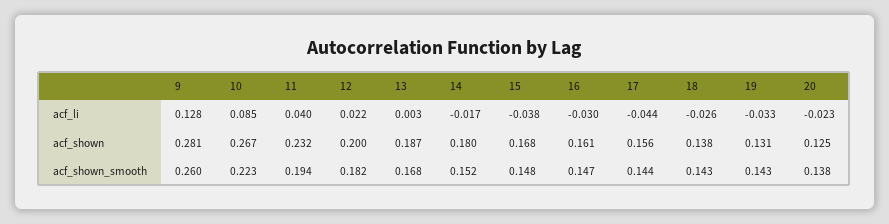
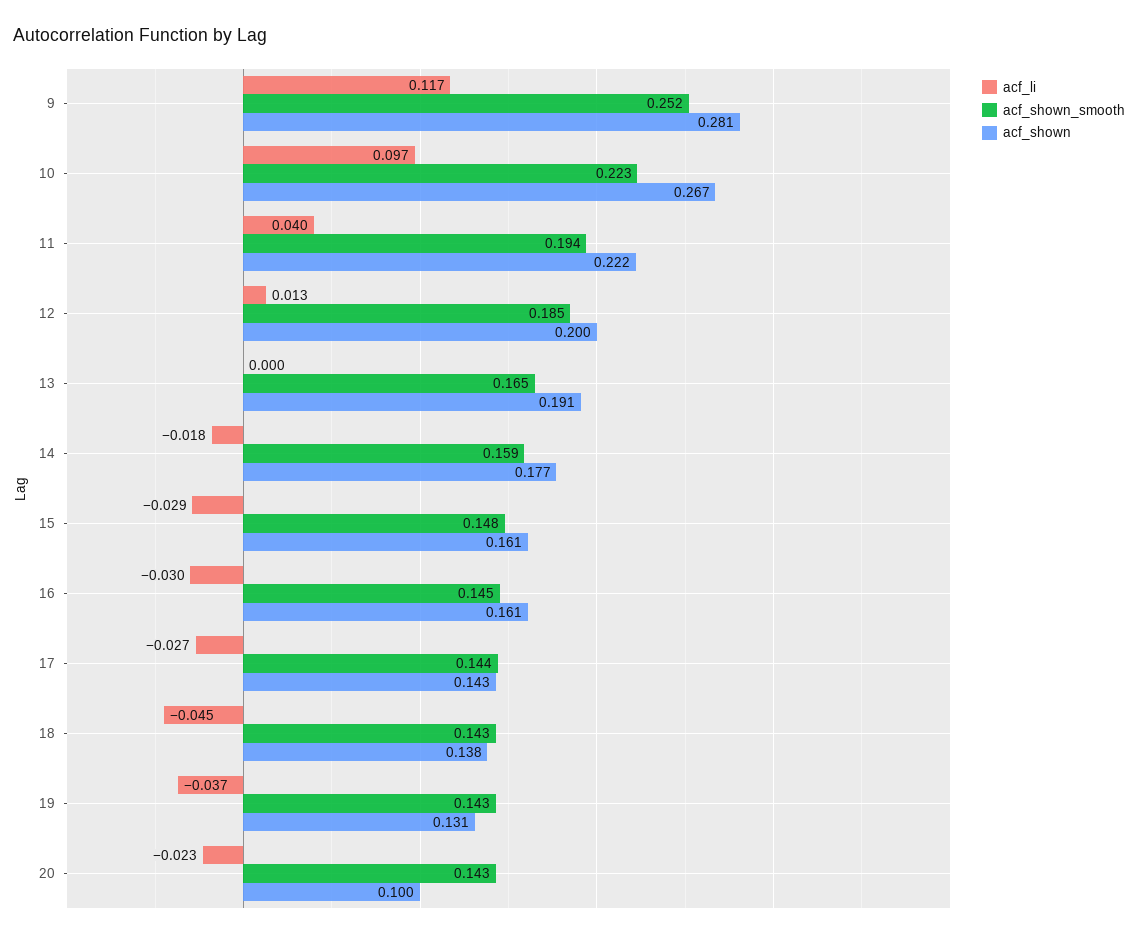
acf_li, 9: 0.128 -> 0.117
acf_li, 10: 0.085 -> 0.097
acf_li, 12: 0.022 -> 0.013
acf_li, 13: 0.003 -> 0
acf_li, 14: -0.017 -> -0.018
acf_li, 15: -0.038 -> -0.029
acf_li, 17: -0.044 -> -0.027
acf_li, 18: -0.026 -> -0.045
acf_li, 19: -0.033 -> -0.037
acf_shown, 11: 0.232 -> 0.222
acf_shown, 13: 0.187 -> 0.191
acf_shown, 14: 0.18 -> 0.177
acf_shown, 15: 0.168 -> 0.161
acf_shown, 17: 0.156 -> 0.143
acf_shown, 20: 0.125 -> 0.1
acf_shown_smooth, 9: 0.26 -> 0.252
acf_shown_smooth, 12: 0.182 -> 0.185
acf_shown_smooth, 13: 0.168 -> 0.165
acf_shown_smooth, 14: 0.152 -> 0.159
acf_shown_smooth, 16: 0.147 -> 0.145
acf_shown_smooth, 20: 0.138 -> 0.143

